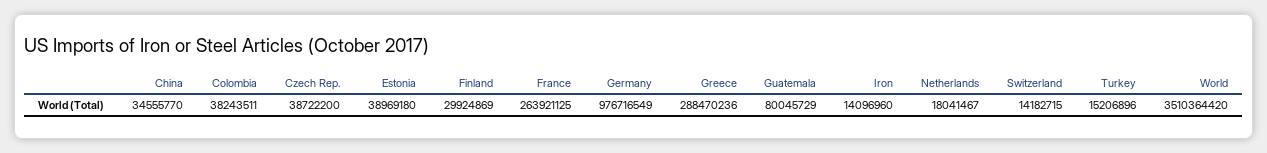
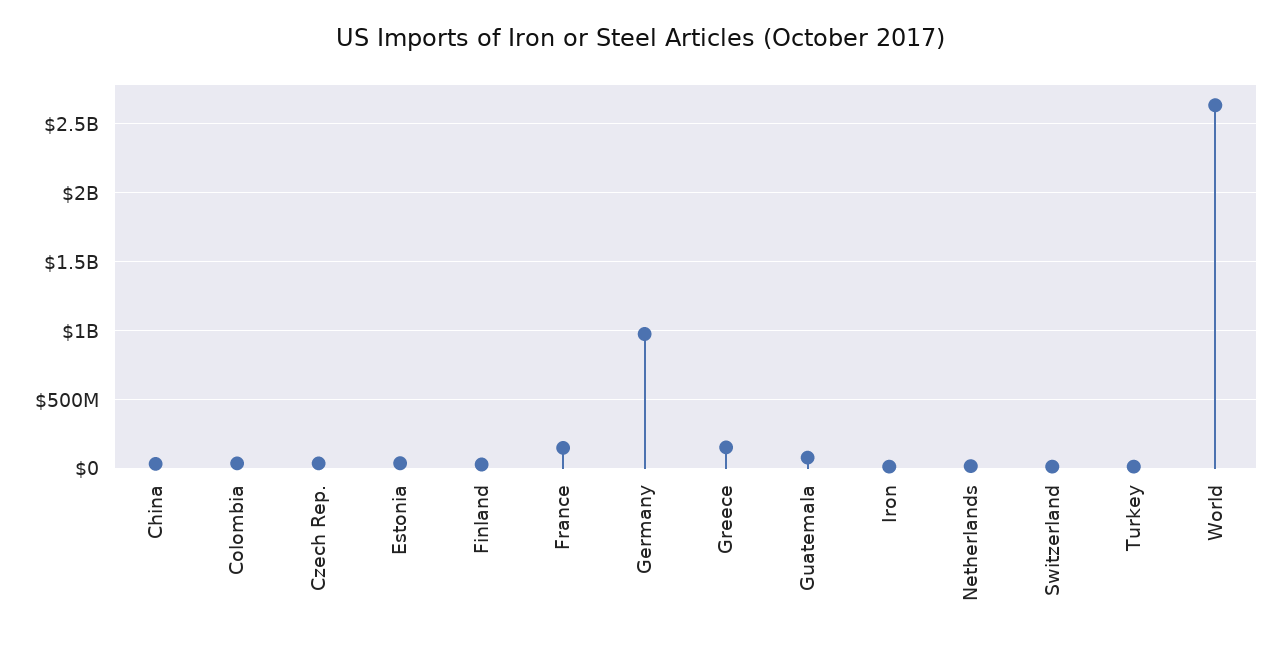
France: 263921125 -> 150000000
Greece: 288470236 -> 150000000
World: 3510364420 -> 2650000000

